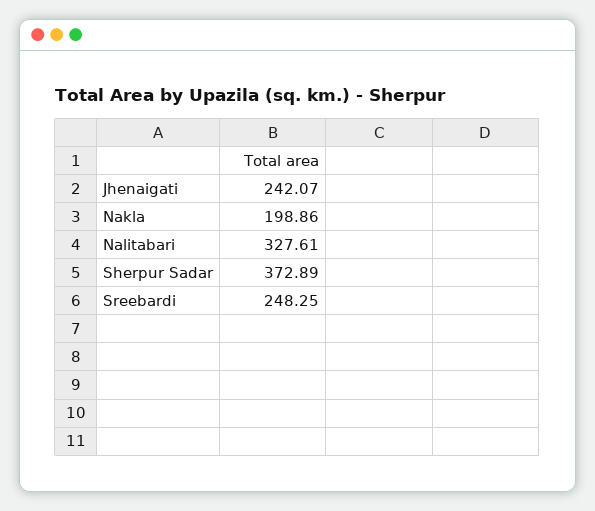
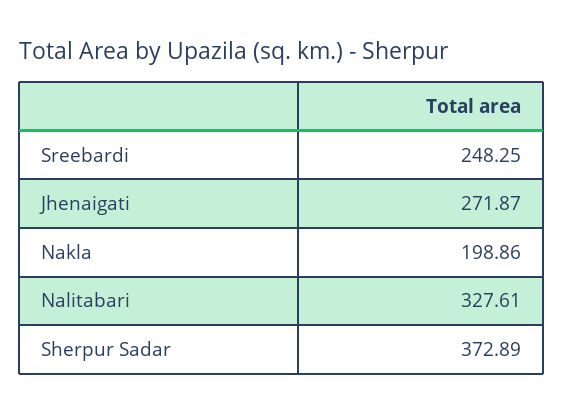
Jhenaigati: 242.07 -> 271.87

